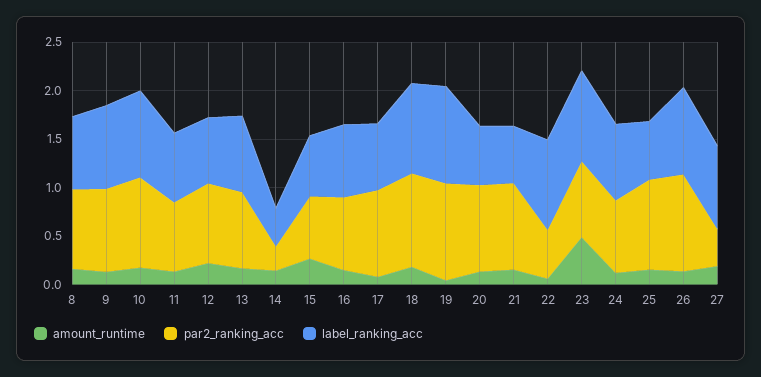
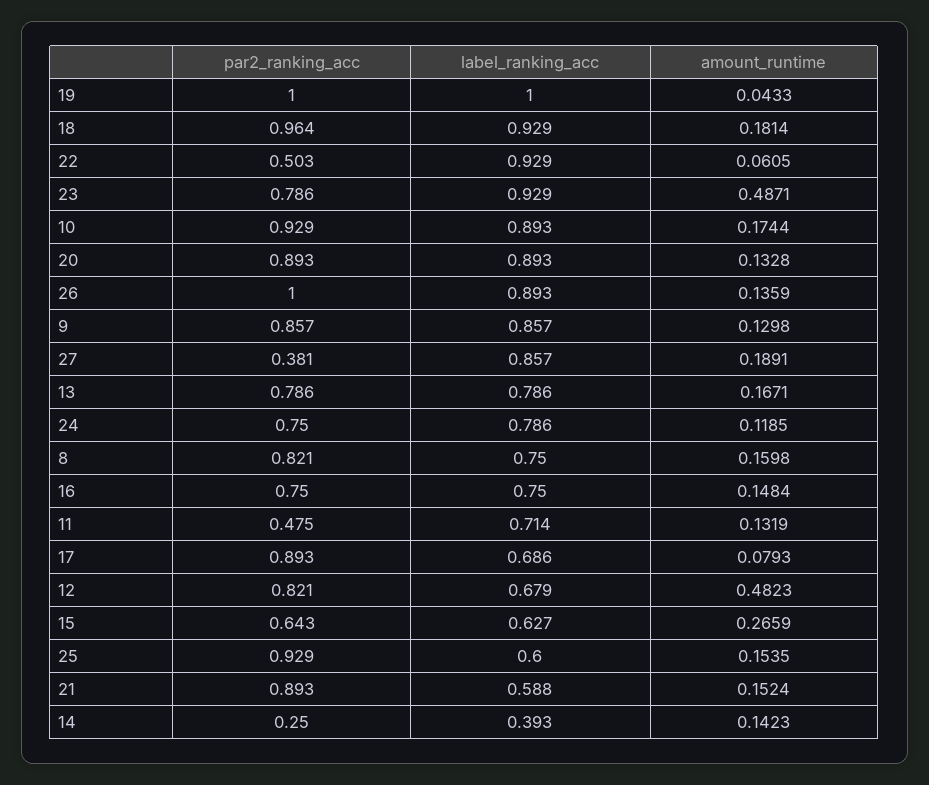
par2_ranking_acc, 11: 0.7 -> 0.475
amount_runtime, 12: 0.2 -> 0.4823
label_ranking_acc, 20: 0.6 -> 0.893

